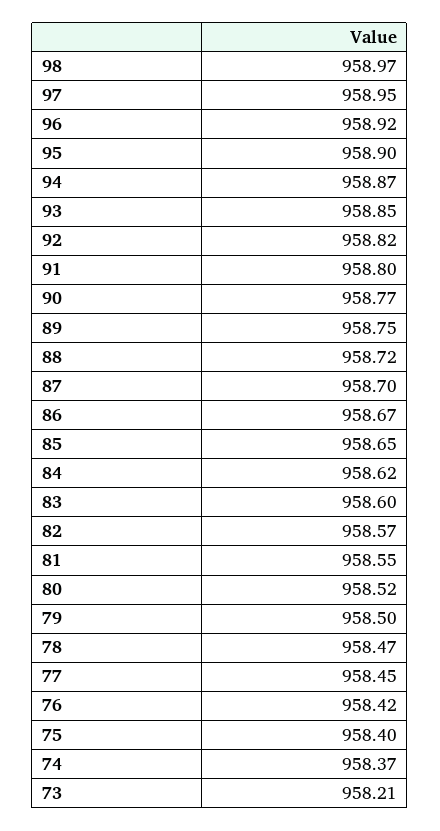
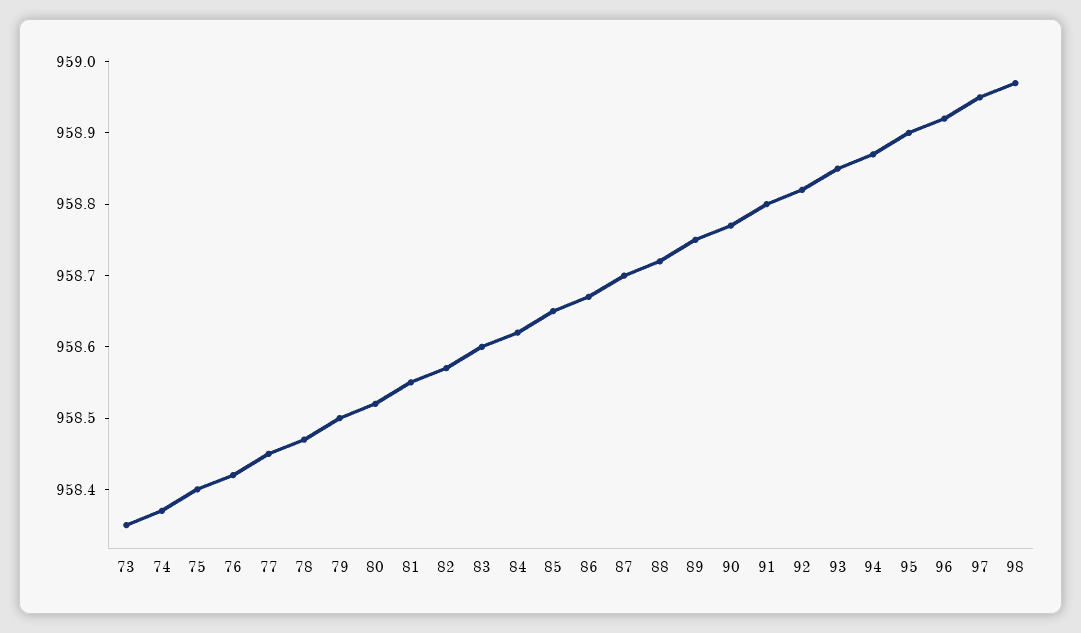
73: 958.21 -> 958.35

